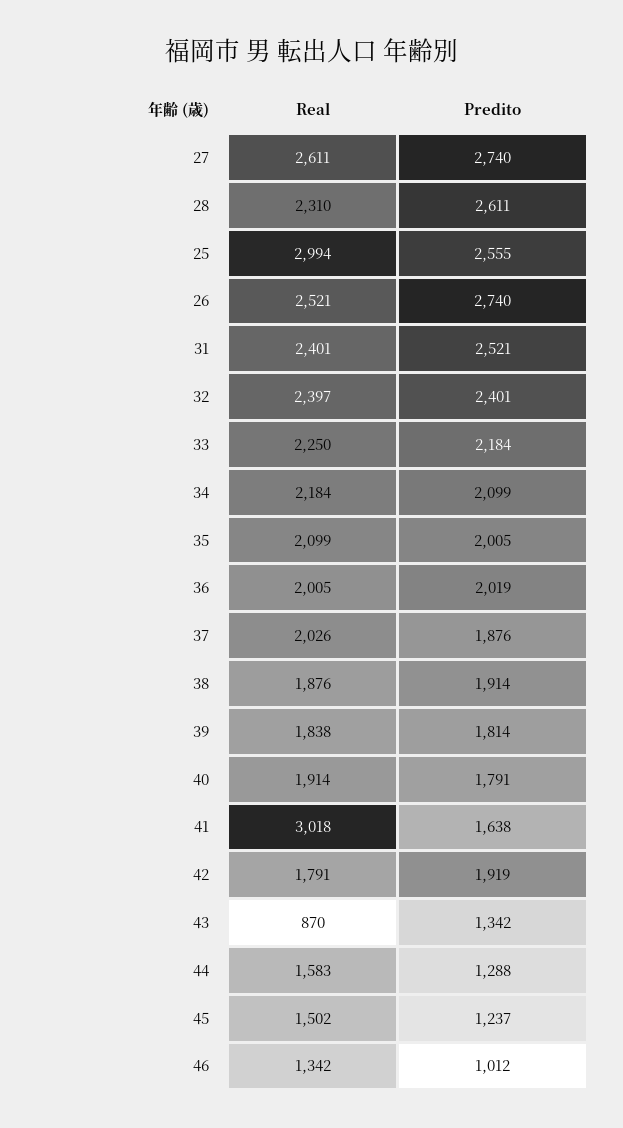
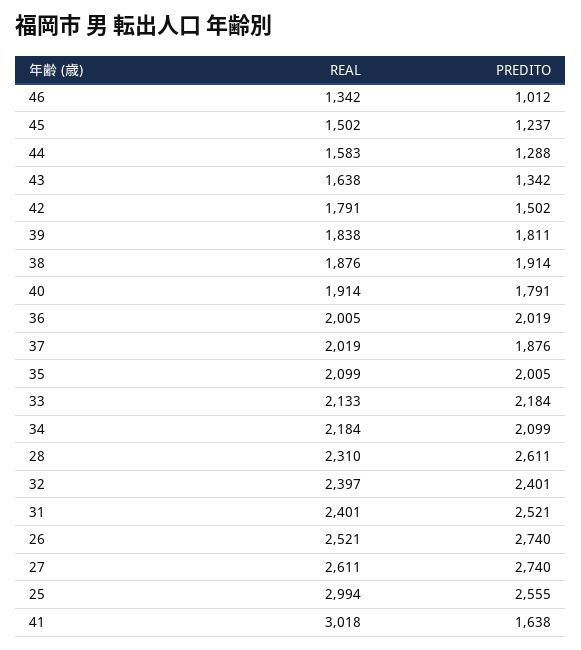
Real, 33: 2250 -> 2133
Real, 37: 2026 -> 2019
Predito, 39: 1814 -> 1811
Predito, 42: 1919 -> 1502
Real, 43: 870 -> 1638

